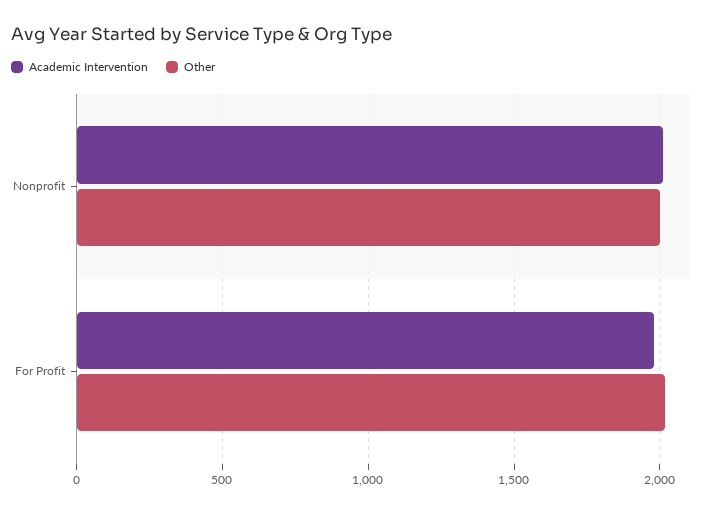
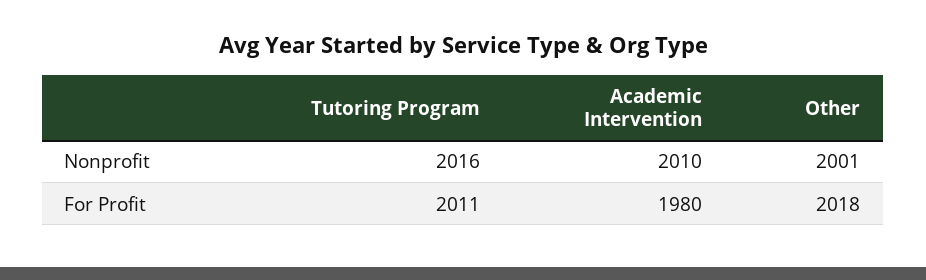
Tutoring Program, Nonprofit: none -> 2016
Tutoring Program, For Profit: none -> 2011

